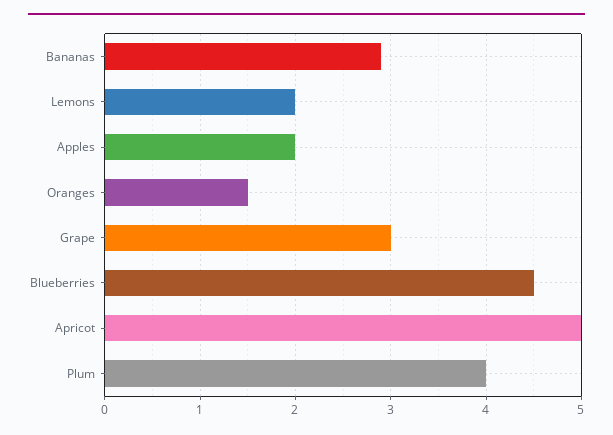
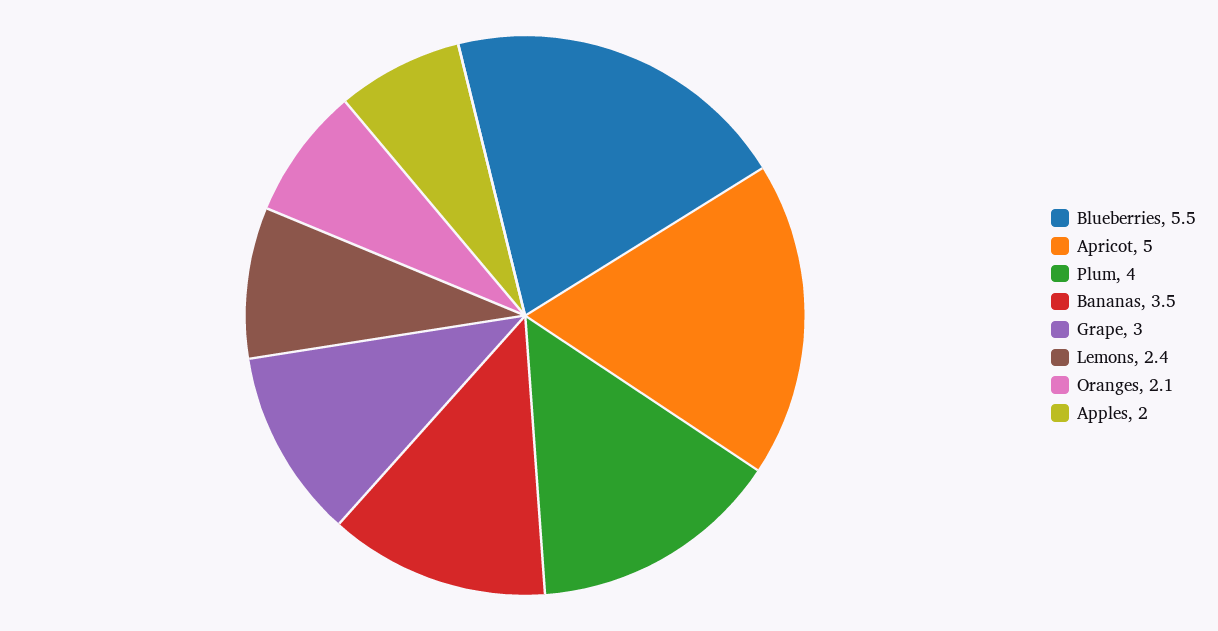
Bananas: 2.9 -> 3.5
Lemons: 2 -> 2.4
Oranges: 1.5 -> 2.1
Blueberries: 4.5 -> 5.5

